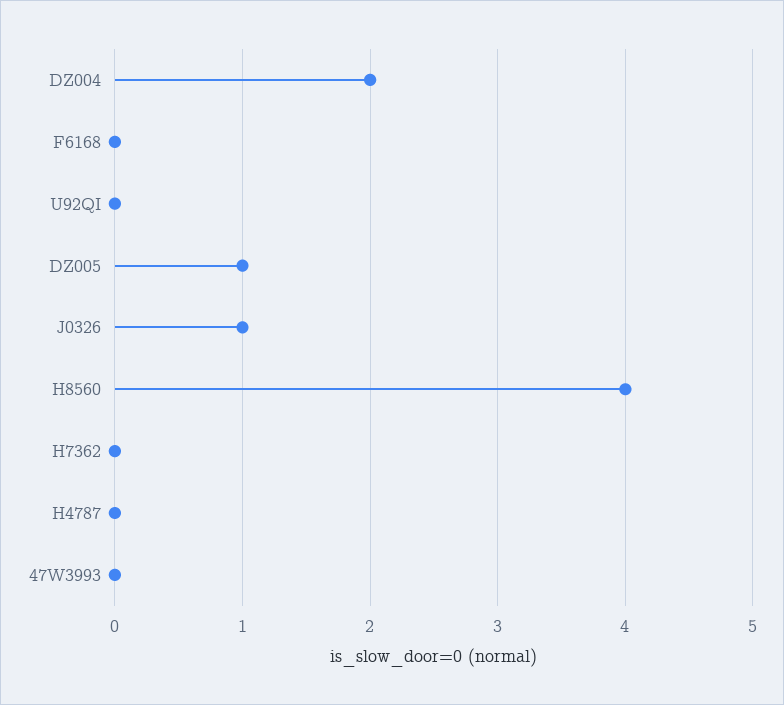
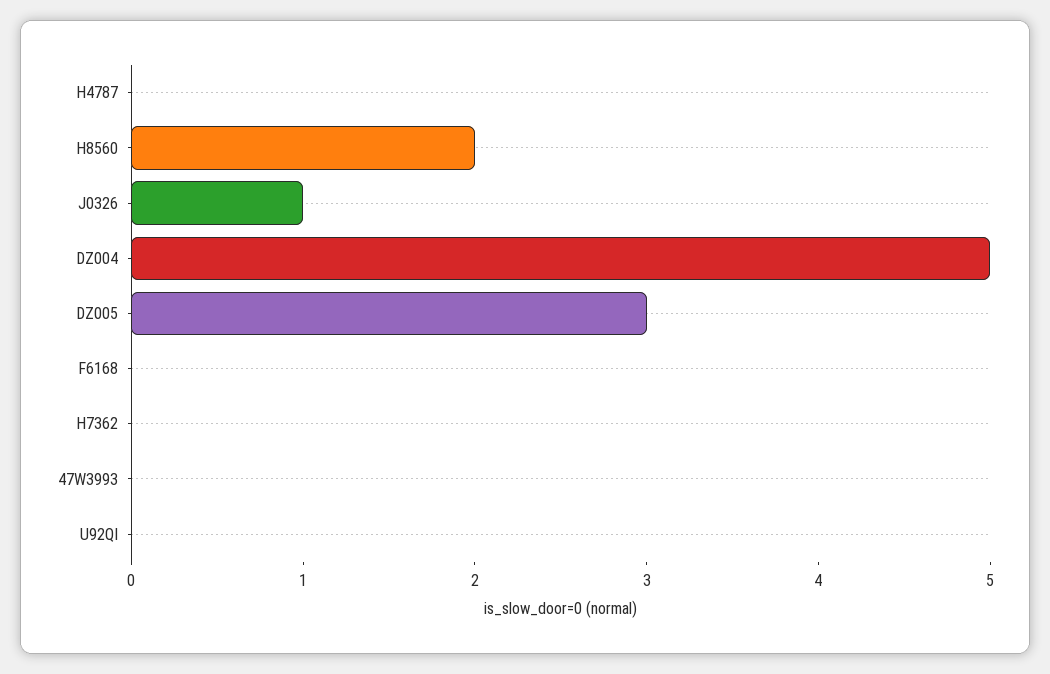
DZ004: 2 -> 5
DZ005: 1 -> 3
H8560: 4 -> 2

